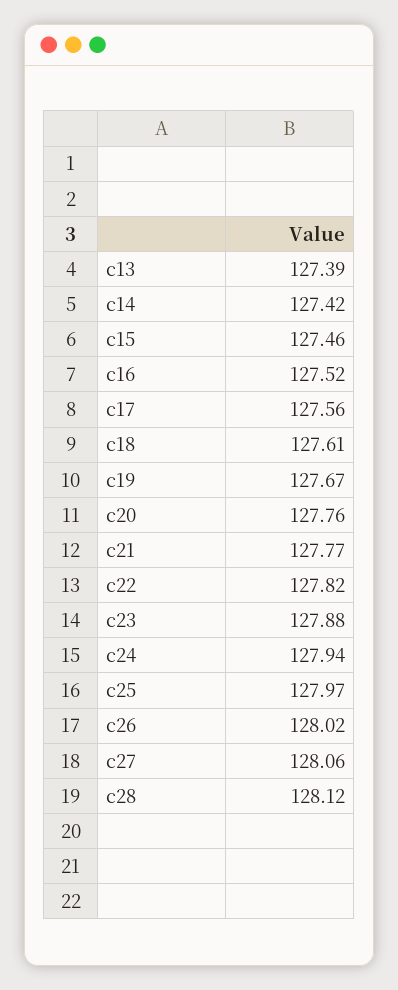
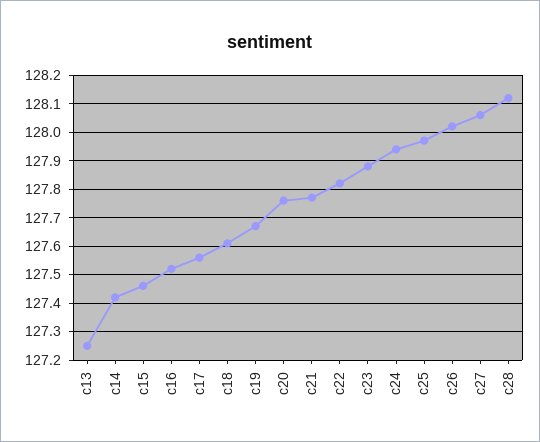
c13: 127.39 -> 127.25

